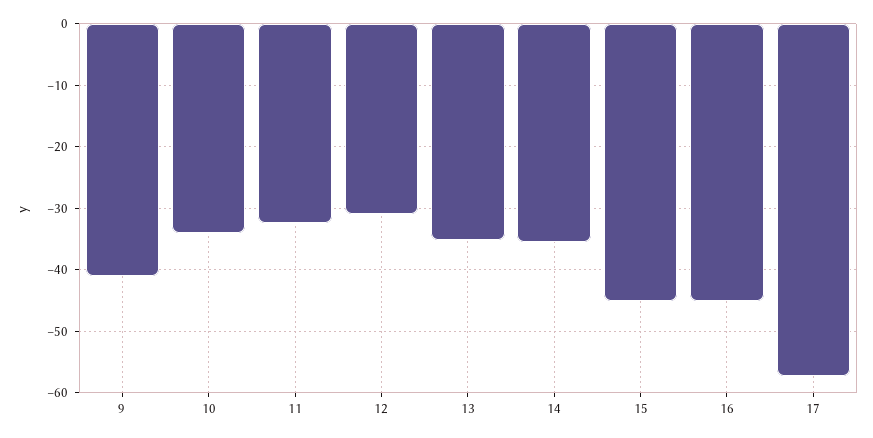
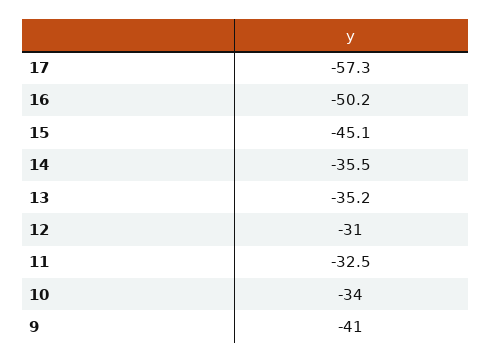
16: -45 -> -50.2

